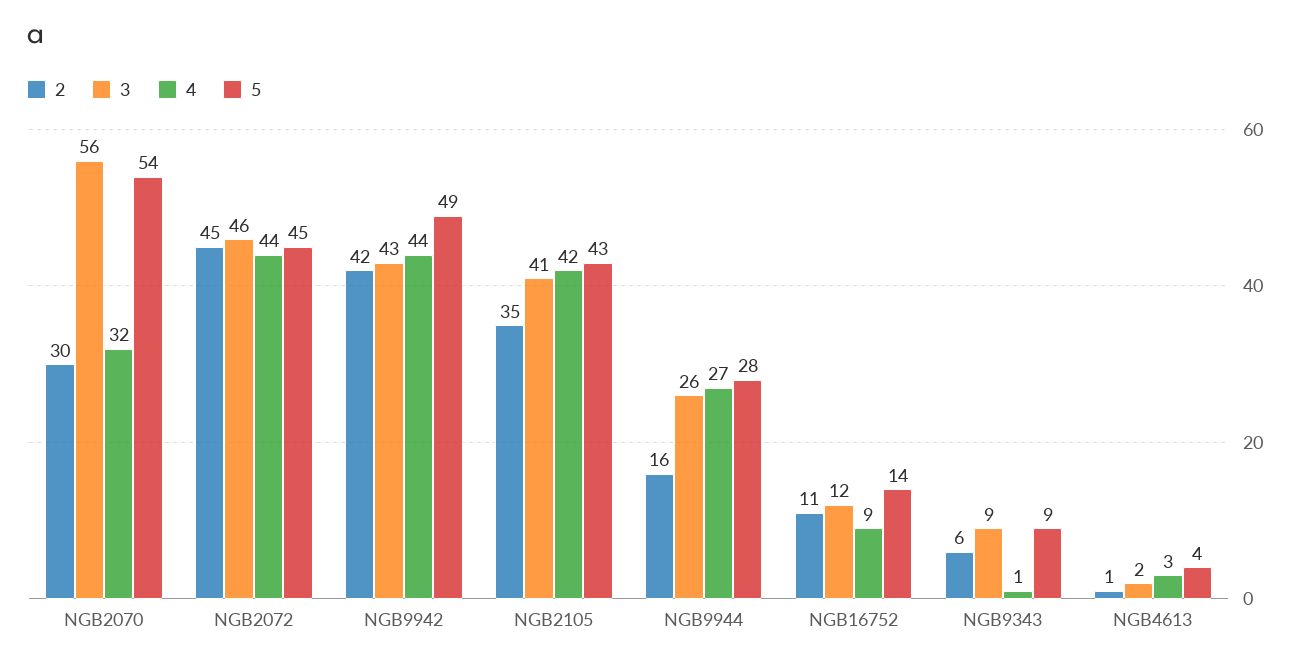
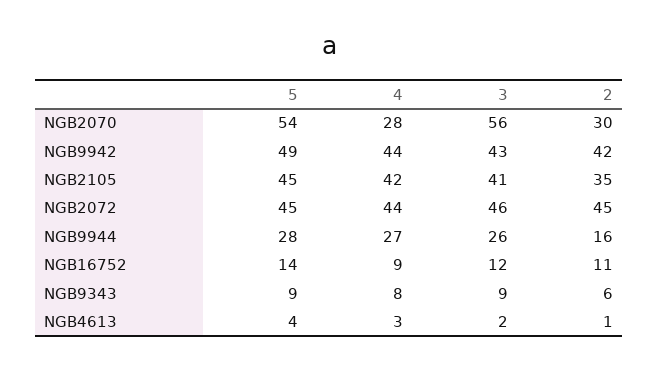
4, NGB2070: 32 -> 28
5, NGB2105: 43 -> 45
4, NGB9343: 1 -> 8

